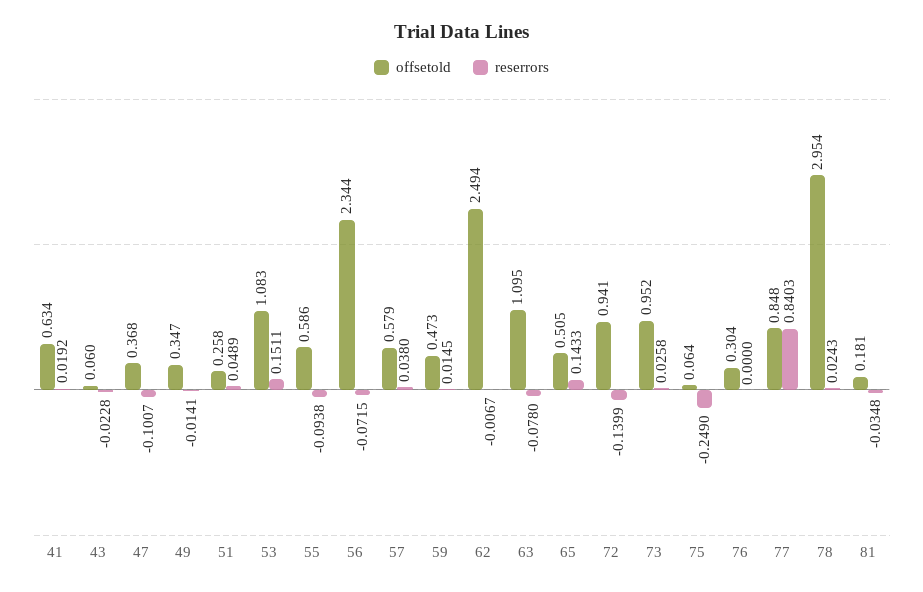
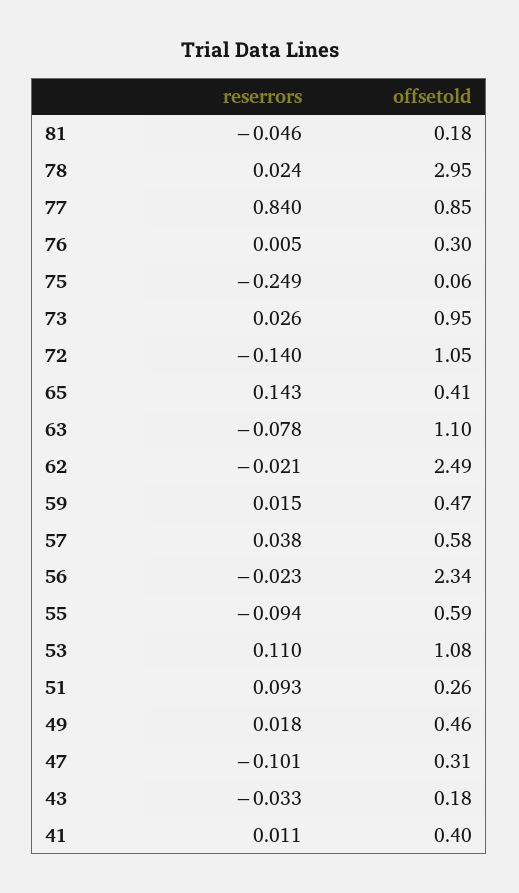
offsetold, 41: 0.634 -> 0.4
reserrors, 41: 0.0192 -> 0.011
offsetold, 43: 0.06 -> 0.18
reserrors, 43: -0.0228 -> -0.033
offsetold, 47: 0.368 -> 0.31
offsetold, 49: 0.347 -> 0.46
reserrors, 49: -0.0141 -> 0.018
reserrors, 51: 0.0489 -> 0.093
reserrors, 53: 0.1511 -> 0.11
reserrors, 56: -0.0715 -> -0.023
reserrors, 62: -0.0067 -> -0.021
offsetold, 65: 0.505 -> 0.41
offsetold, 72: 0.941 -> 1.05
reserrors, 76: 0 -> 0.005
reserrors, 81: -0.0348 -> -0.046

